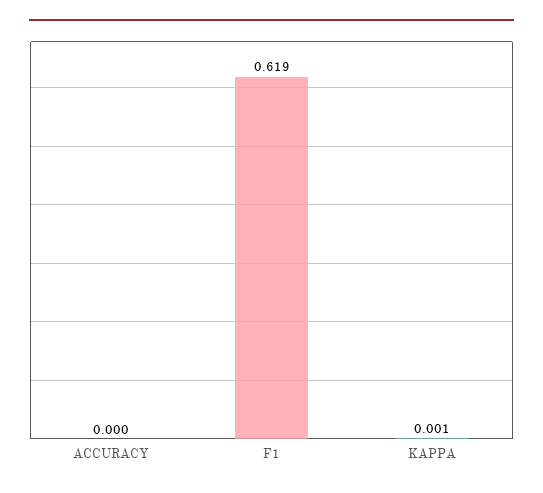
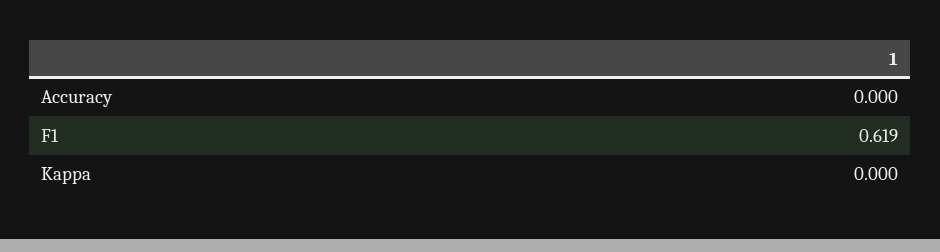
KAPPA: 0.001 -> 0

